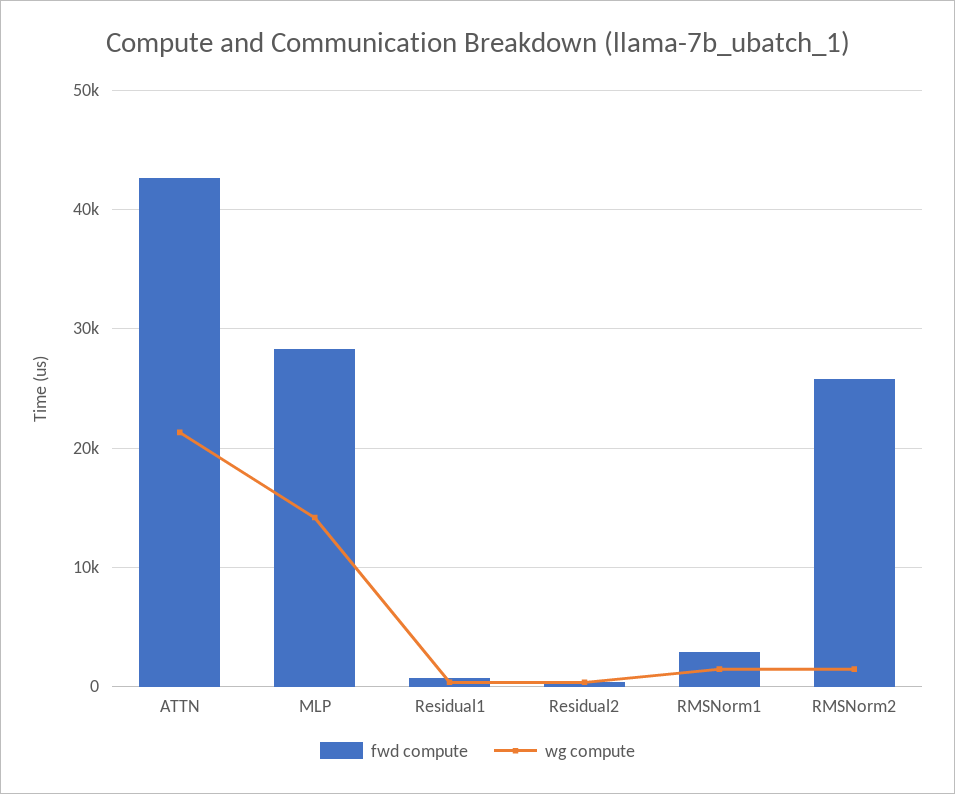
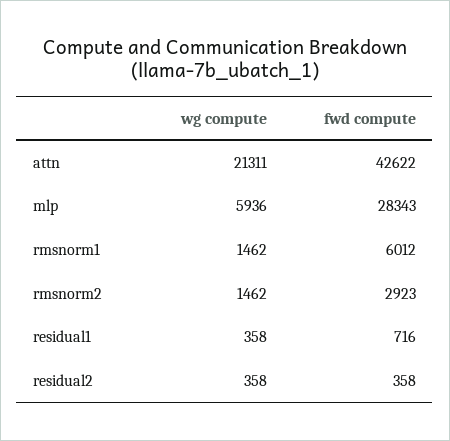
wg compute, MLP: 14000 -> 5936
fwd compute, RMSNorm1: 3000 -> 6012
fwd compute, RMSNorm2: 26000 -> 2923

